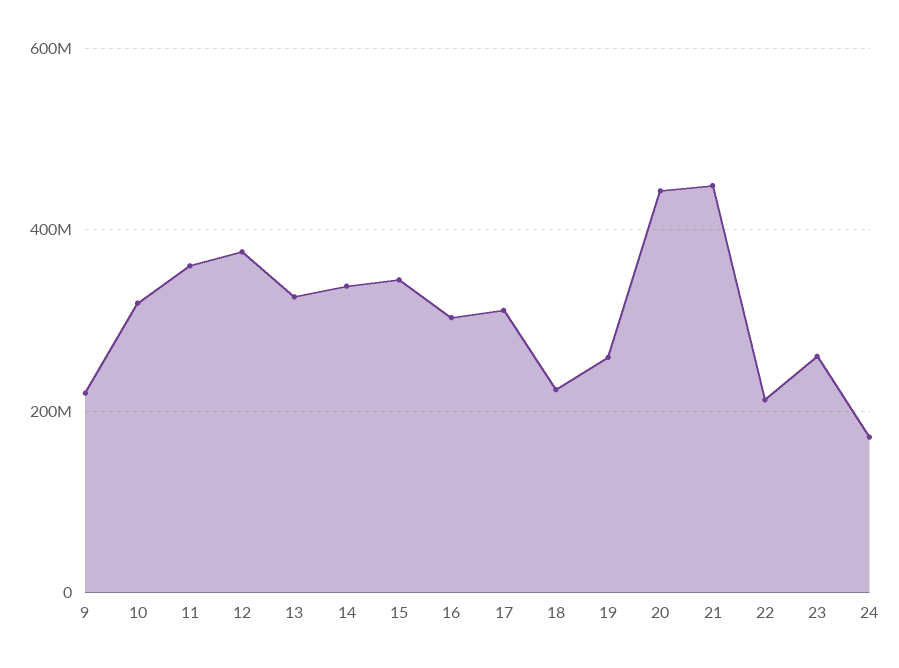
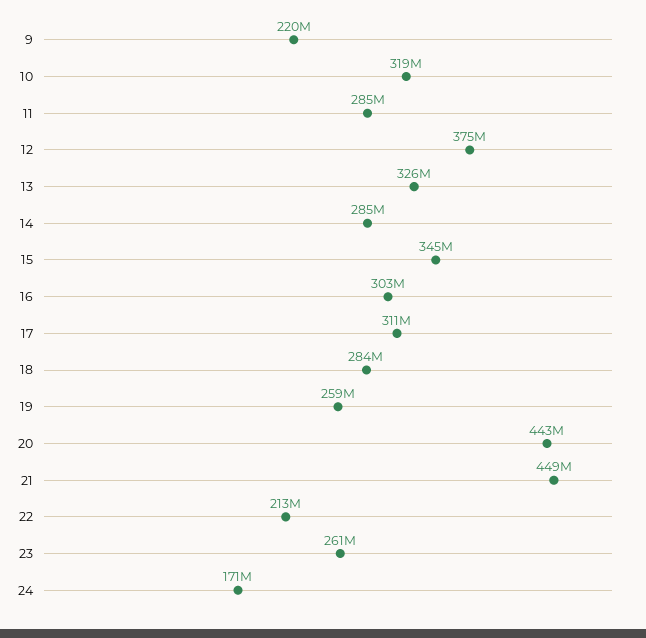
11: 360000000 -> 285000000
14: 340000000 -> 285000000
18: 220000000 -> 284000000

